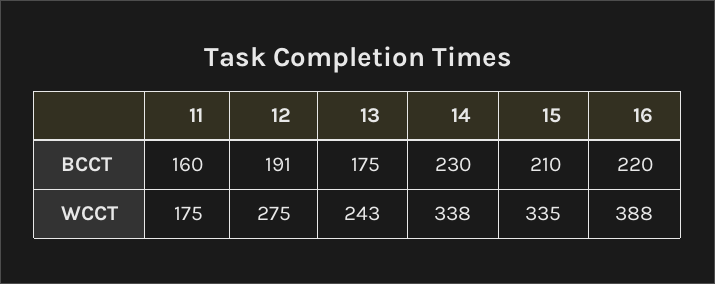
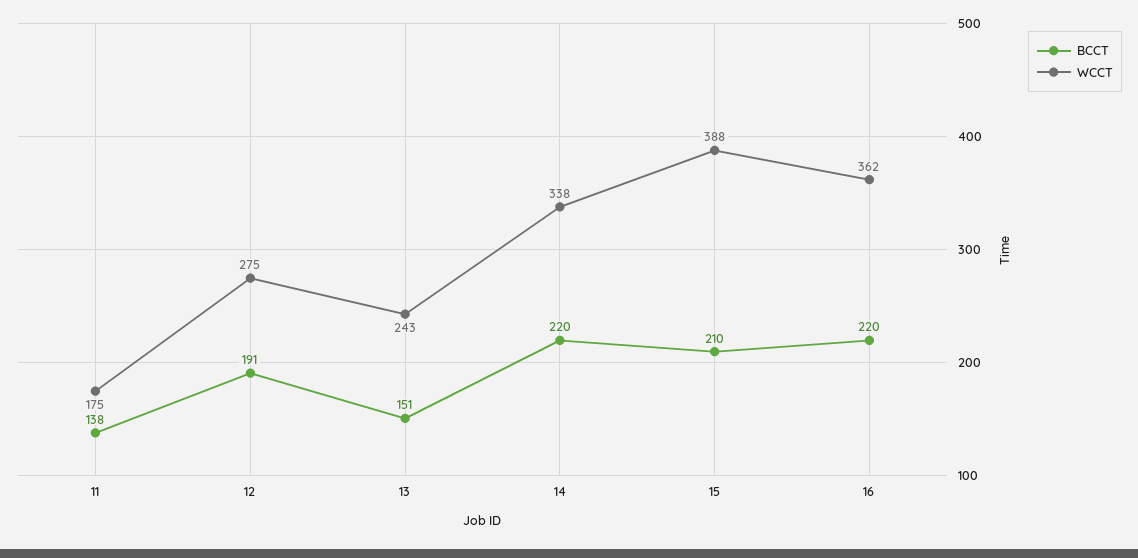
BCCT, 11: 160 -> 138
BCCT, 13: 175 -> 151
BCCT, 14: 230 -> 220
WCCT, 15: 335 -> 388
WCCT, 16: 388 -> 362

